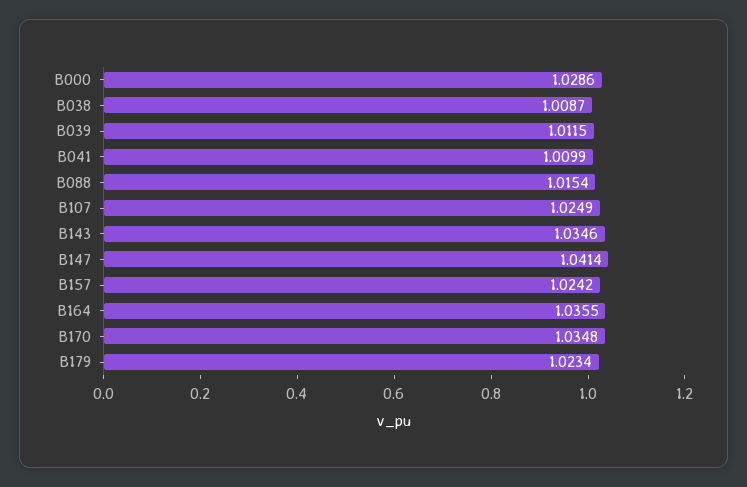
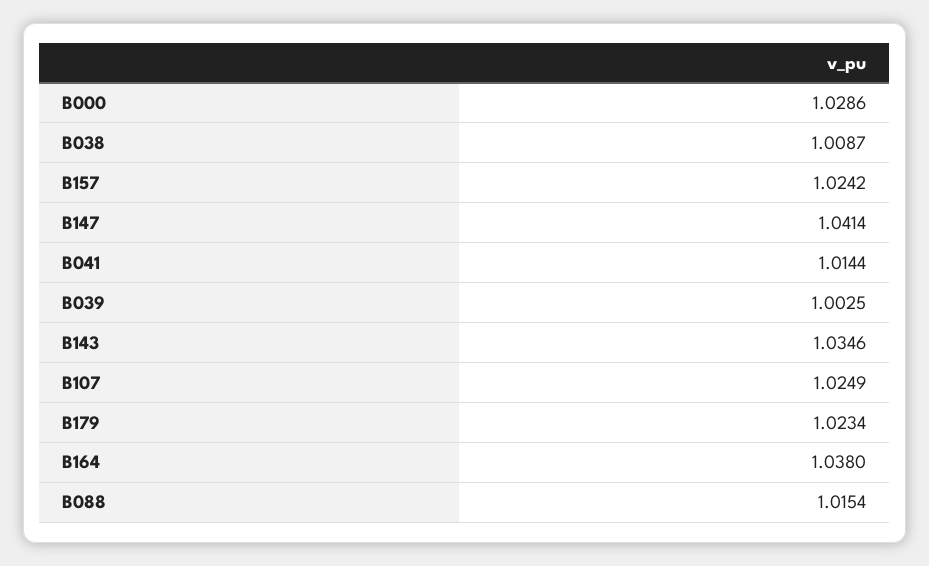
B039: 1.0115 -> 1.0025
B041: 1.0099 -> 1.0144
B164: 1.0355 -> 1.038
B170: 1.0348 -> none

